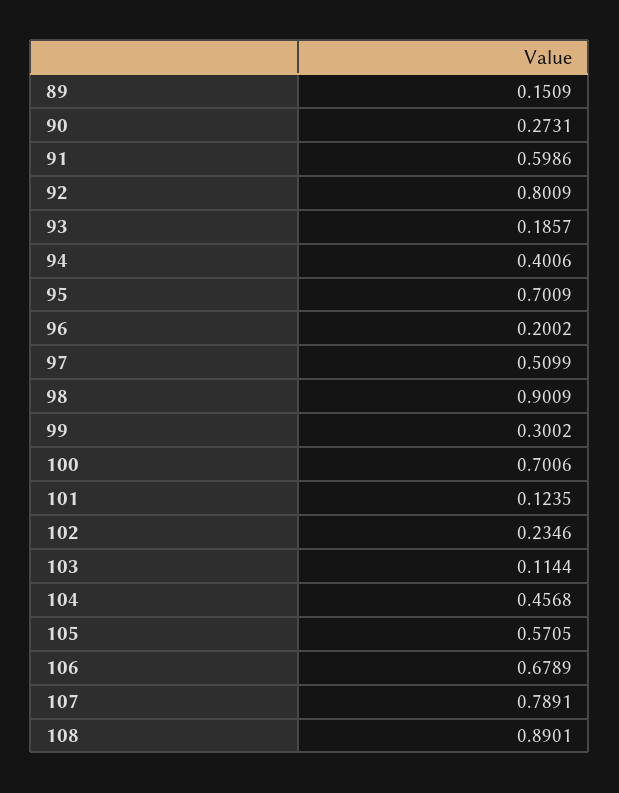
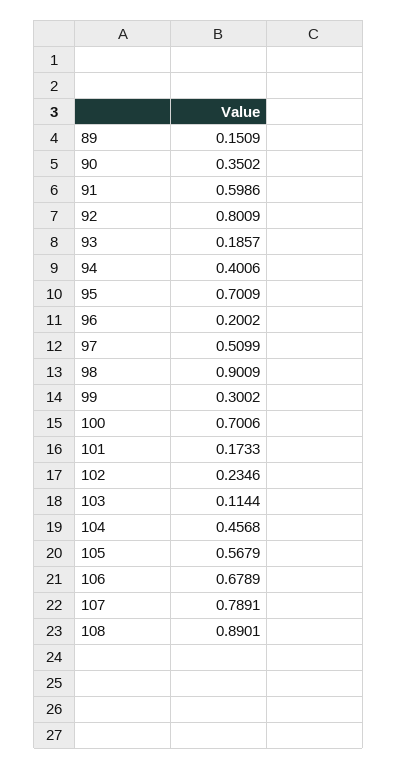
90: 0.2731 -> 0.3502
101: 0.1235 -> 0.1733
105: 0.5705 -> 0.5679

